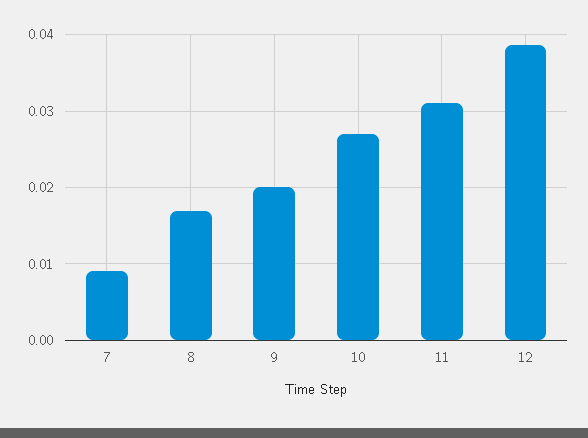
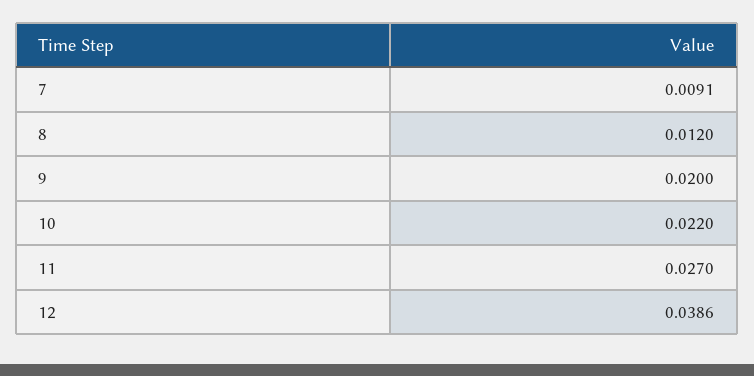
8: 0.017 -> 0.012
10: 0.027 -> 0.022
11: 0.031 -> 0.027

